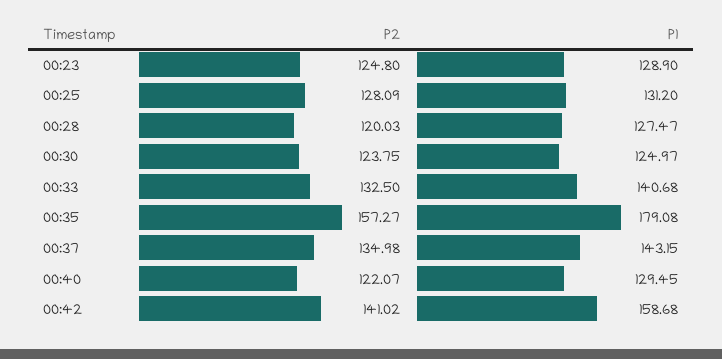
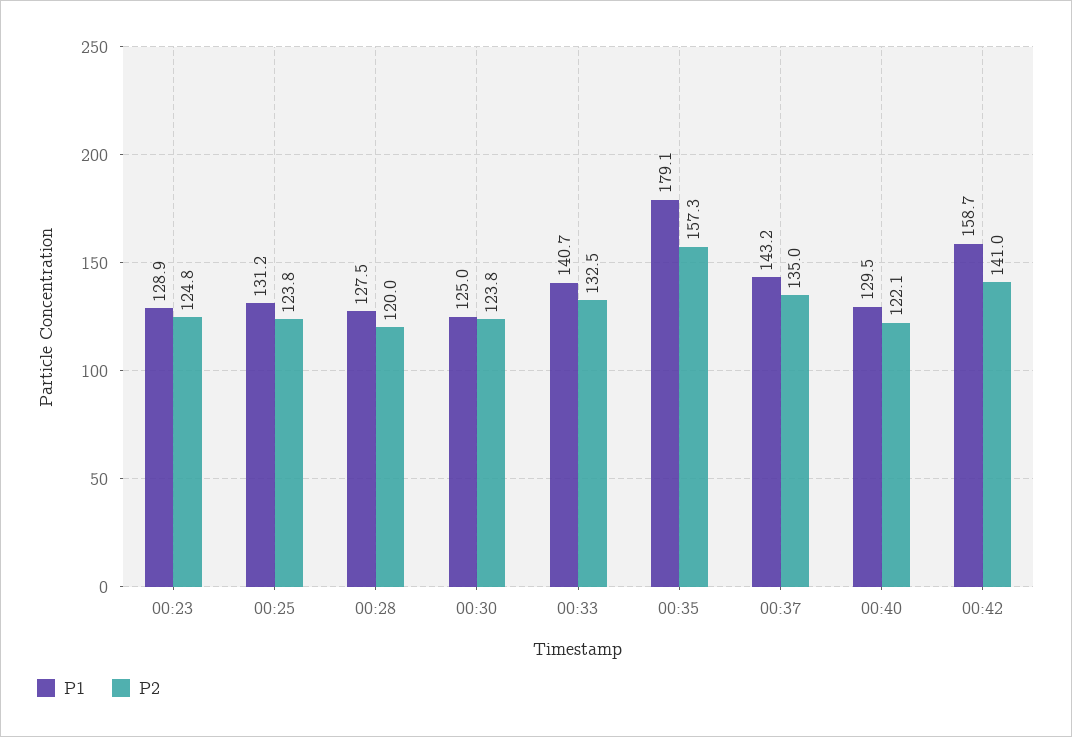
P2, 00:25: 128.09 -> 123.8

